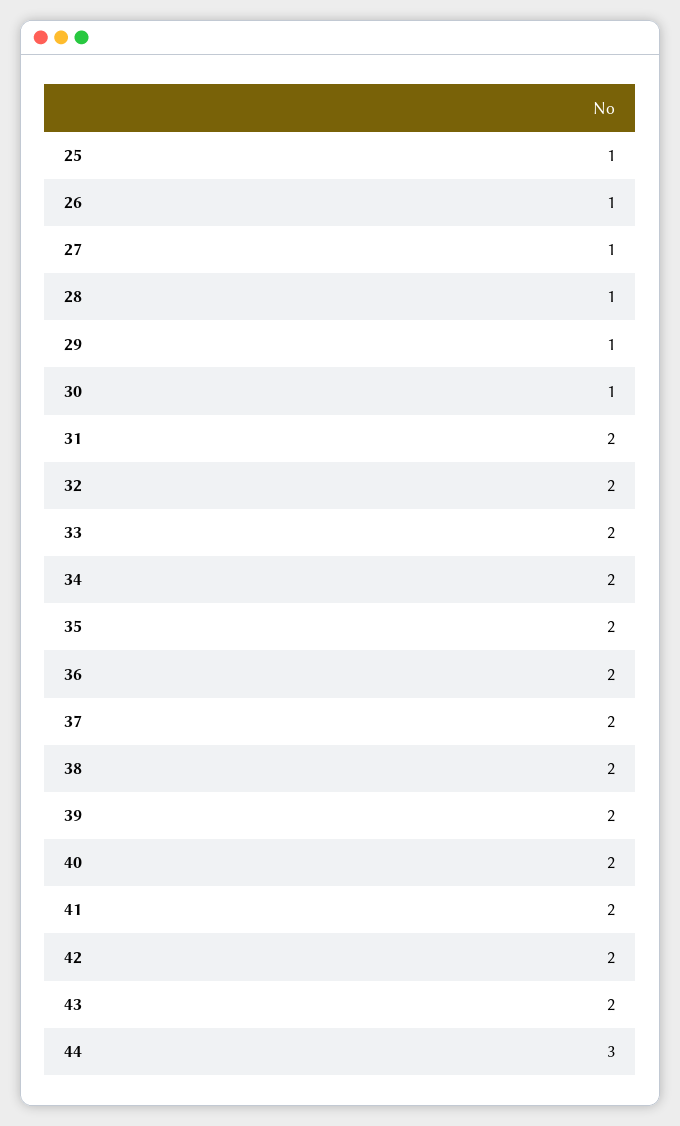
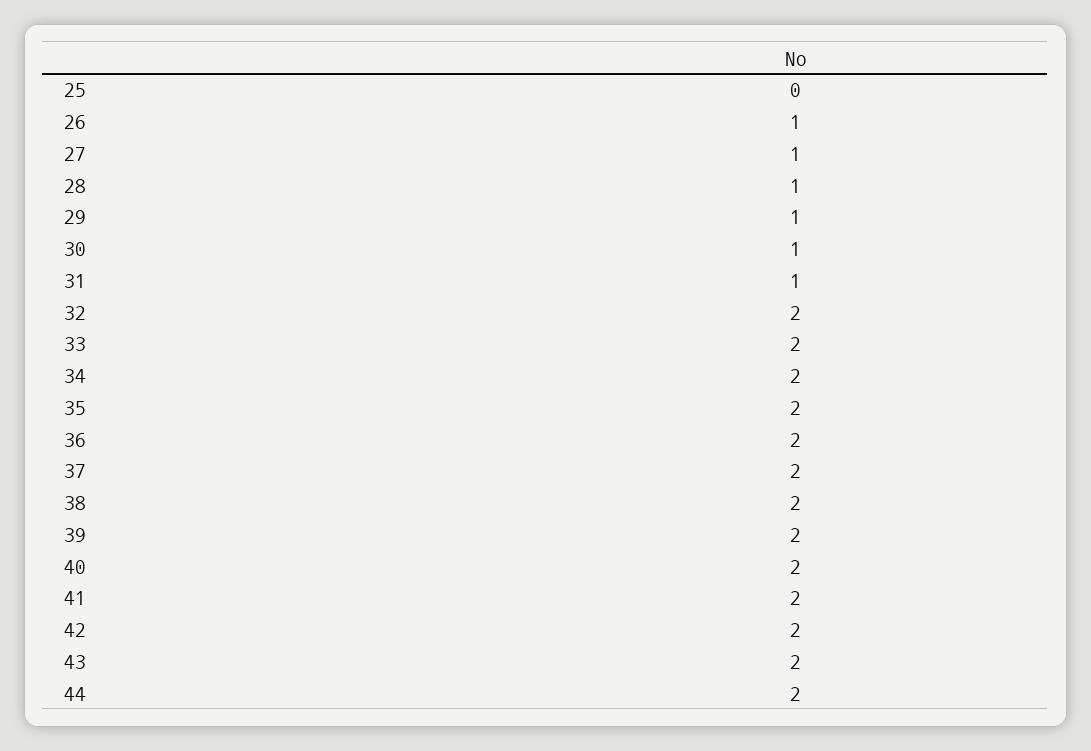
25: 1 -> 0
31: 2 -> 1
44: 3 -> 2

